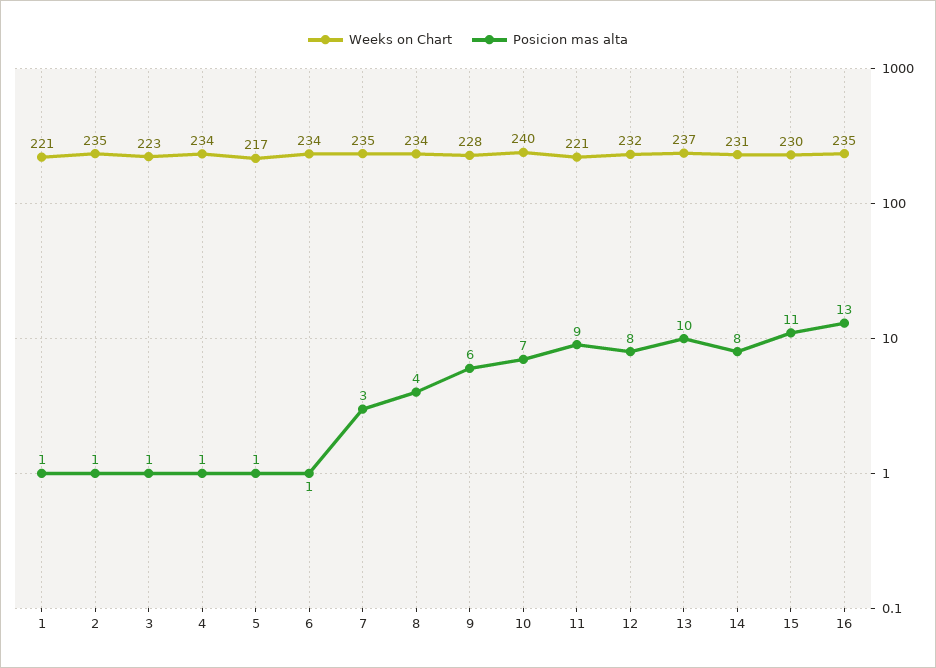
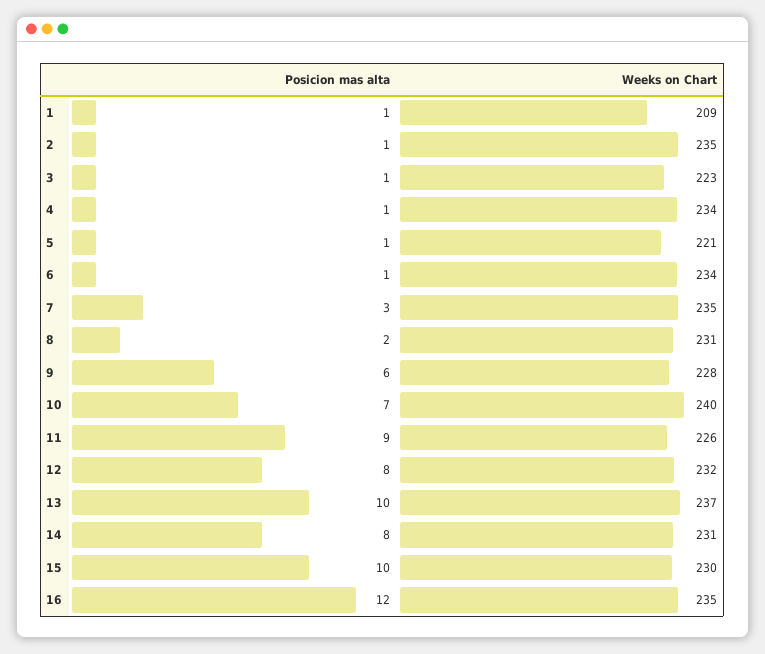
Weeks on Chart, 1: 221 -> 209
Weeks on Chart, 5: 217 -> 221
Weeks on Chart, 8: 234 -> 231
Posicion mas alta, 8: 4 -> 2
Weeks on Chart, 11: 221 -> 226
Posicion mas alta, 15: 11 -> 10
Posicion mas alta, 16: 13 -> 12

